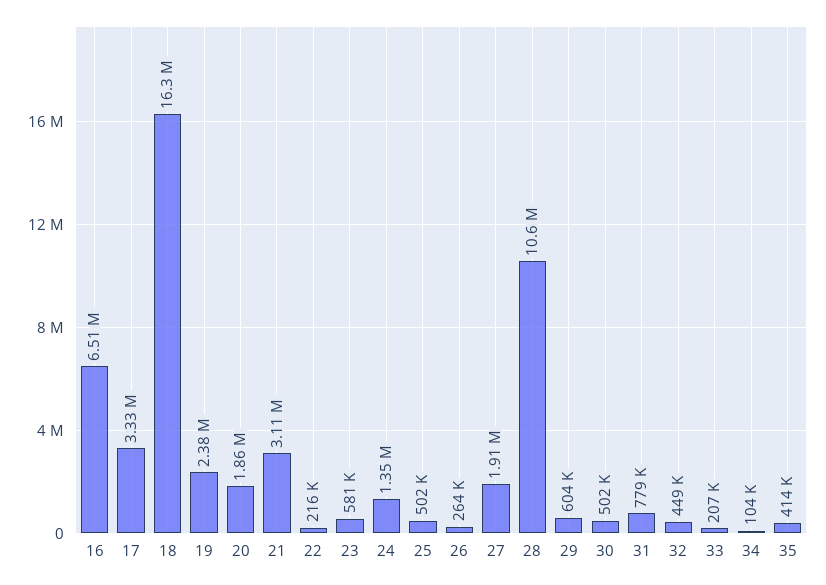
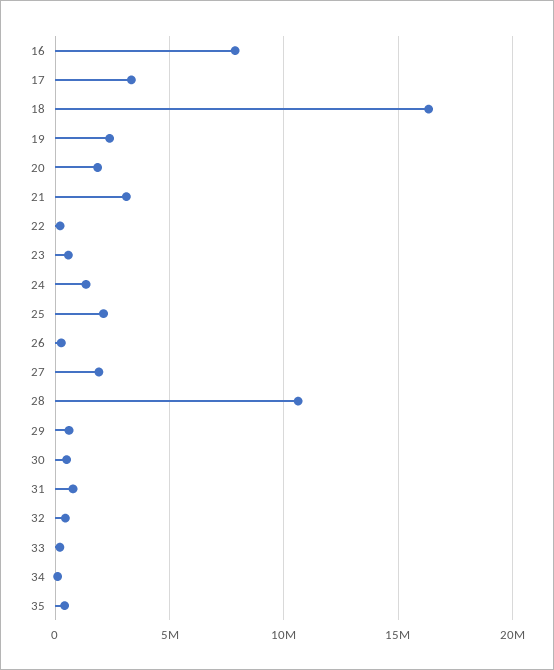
16: 6510000 -> 8000000
25: 502000 -> 2000000

